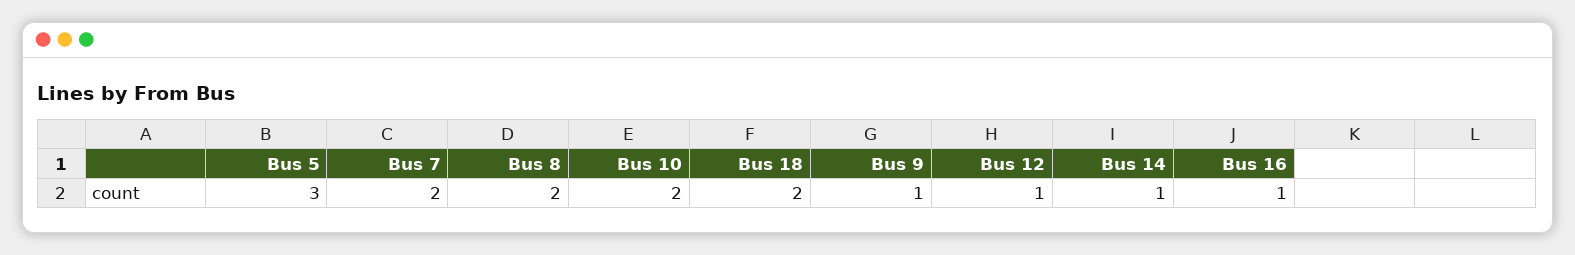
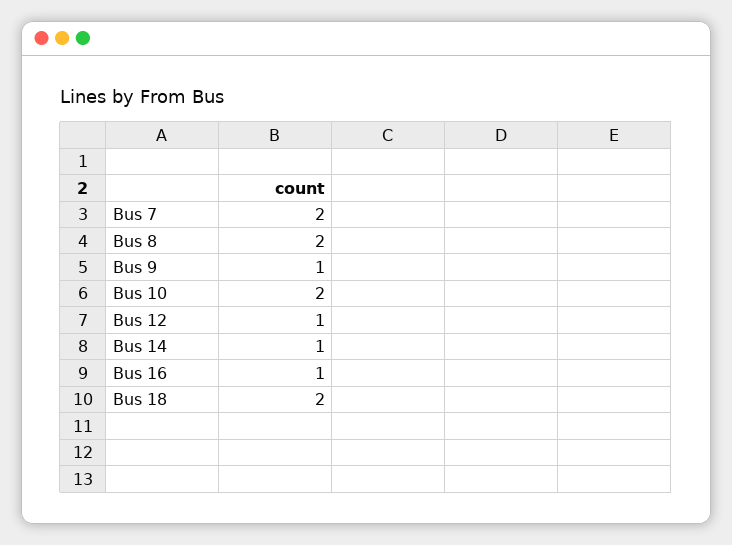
Bus 5: 3 -> none

